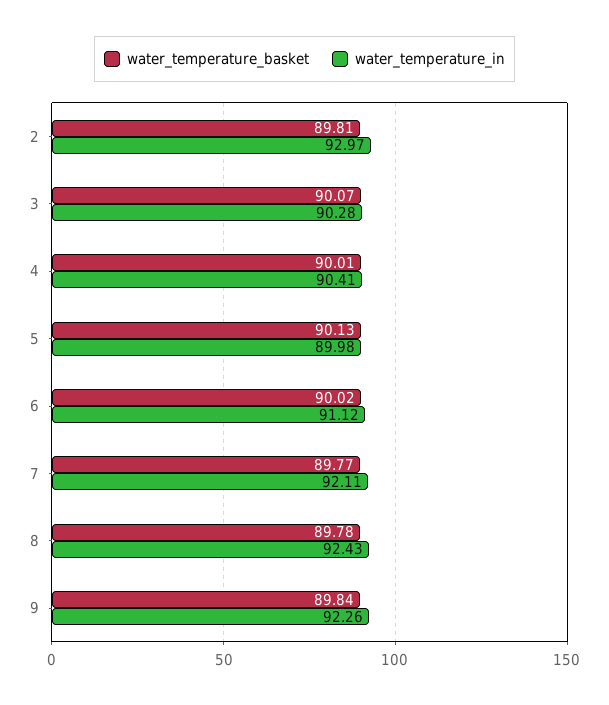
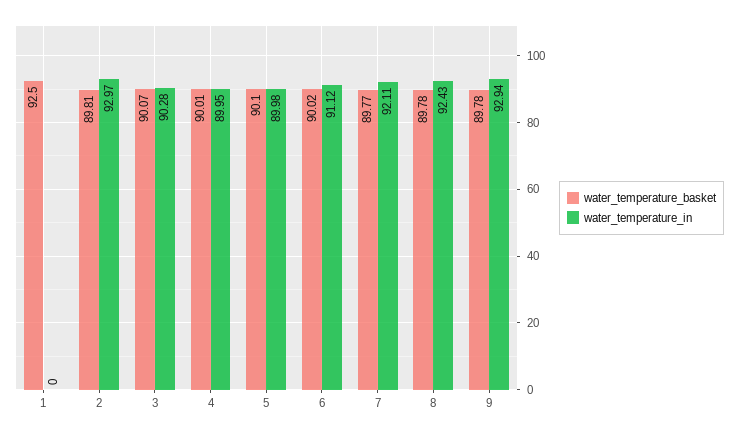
water_temperature_in, 4: 90.41 -> 89.95
water_temperature_basket, 5: 90.13 -> 90.1
water_temperature_basket, 9: 89.84 -> 89.78
water_temperature_in, 9: 92.26 -> 92.94
water_temperature_basket, 1: none -> 92.5
water_temperature_in, 1: none -> 0

